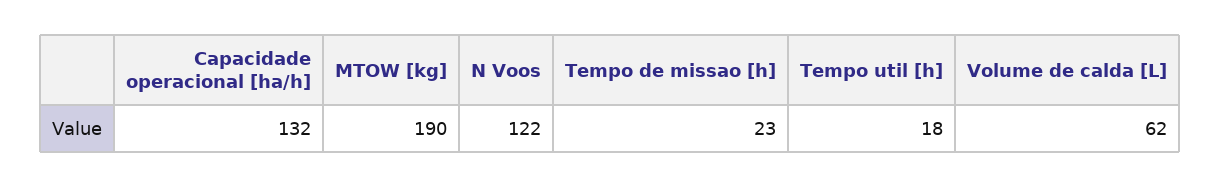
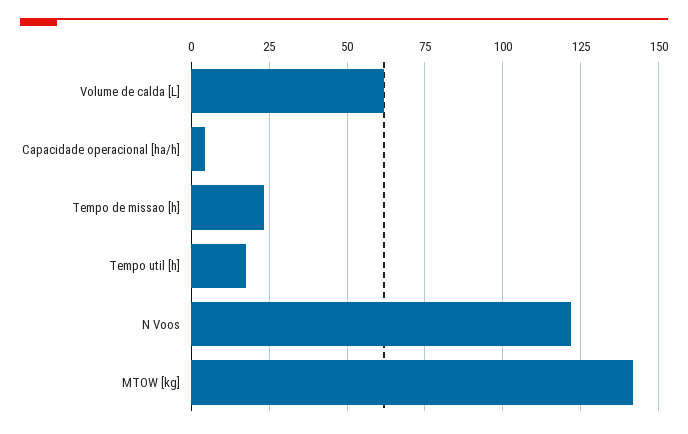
Capacidade operacional [ha/h]: 132 -> 5
MTOW [kg]: 190 -> 142.5

